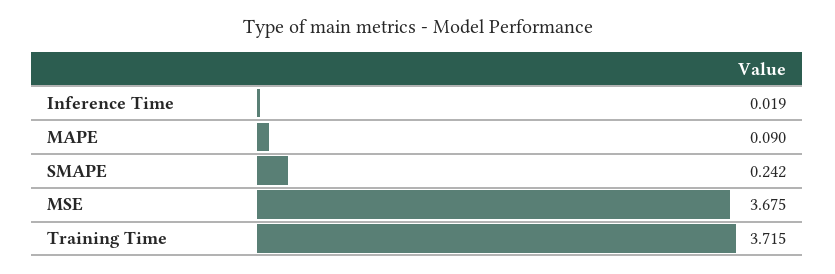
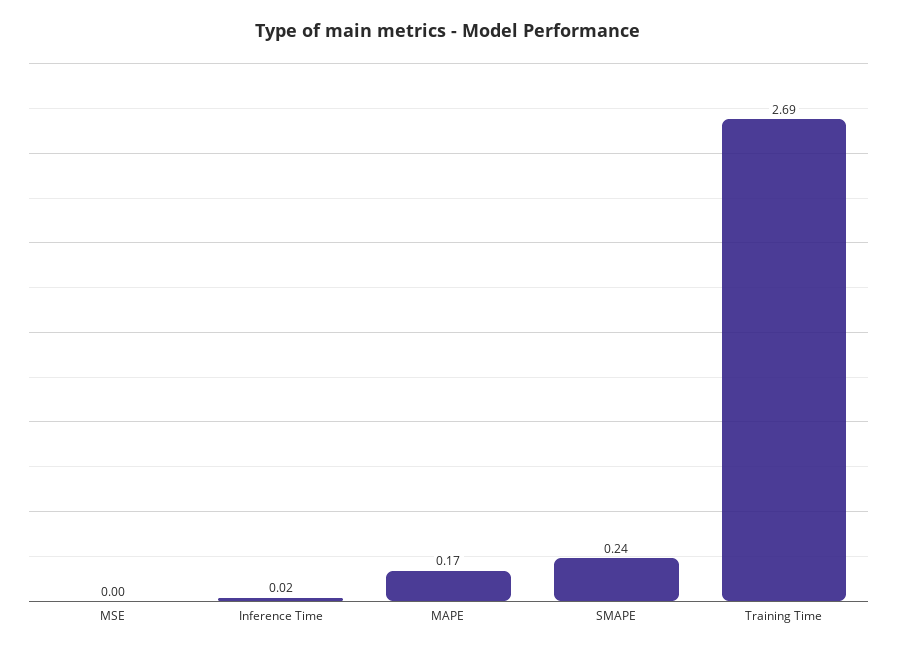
MAPE: 0.09 -> 0.17
MSE: 3.675 -> 0
Training Time: 3.715 -> 2.69

